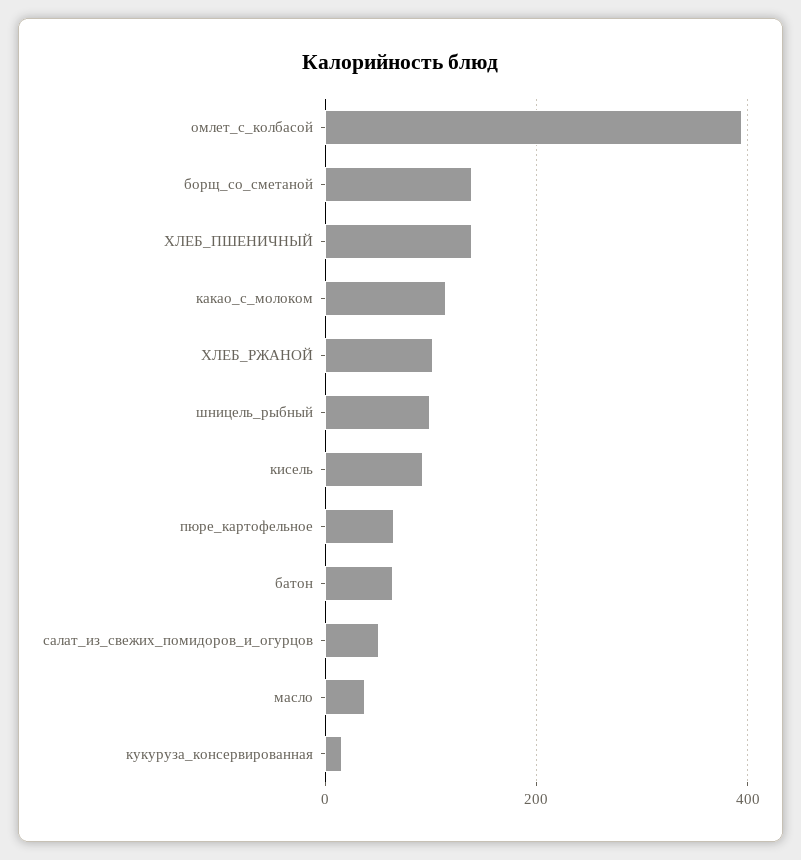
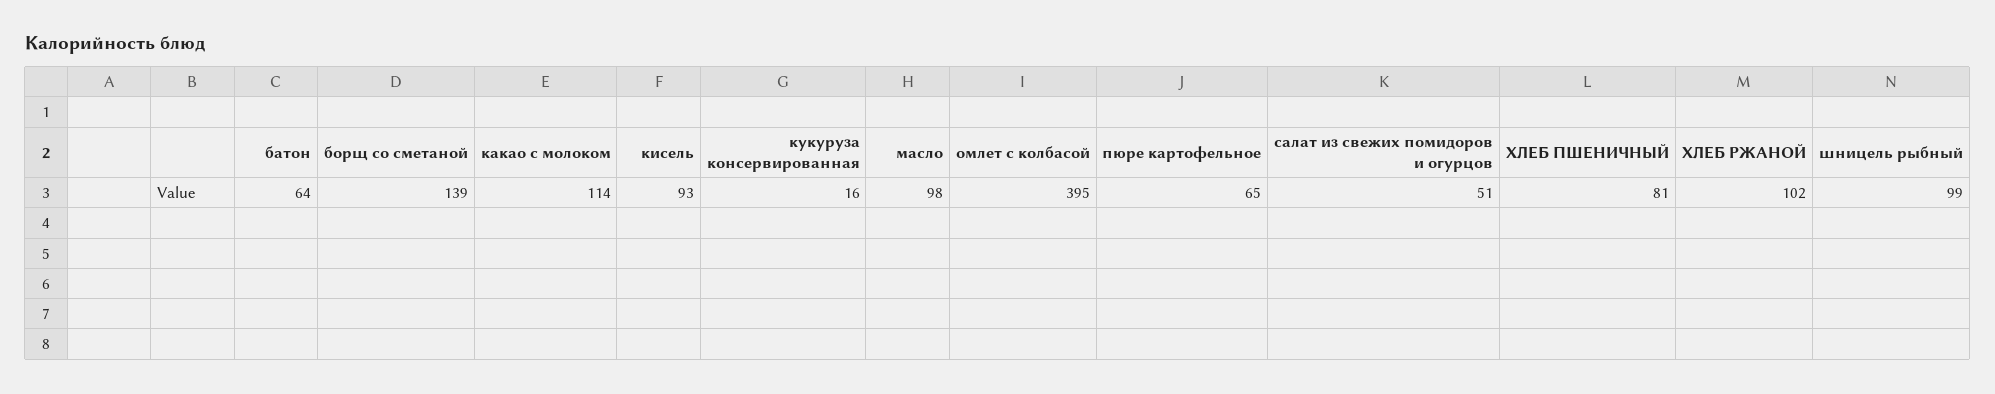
ХЛЕБ_ПШЕНИЧНЫЙ: 140 -> 81
масло: 40 -> 98

